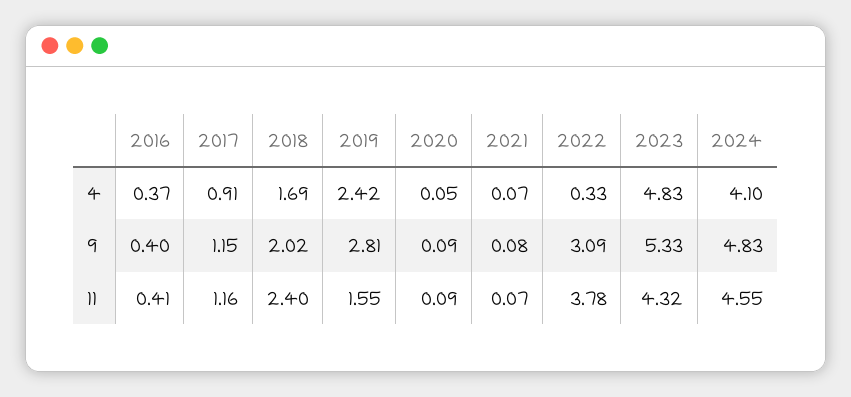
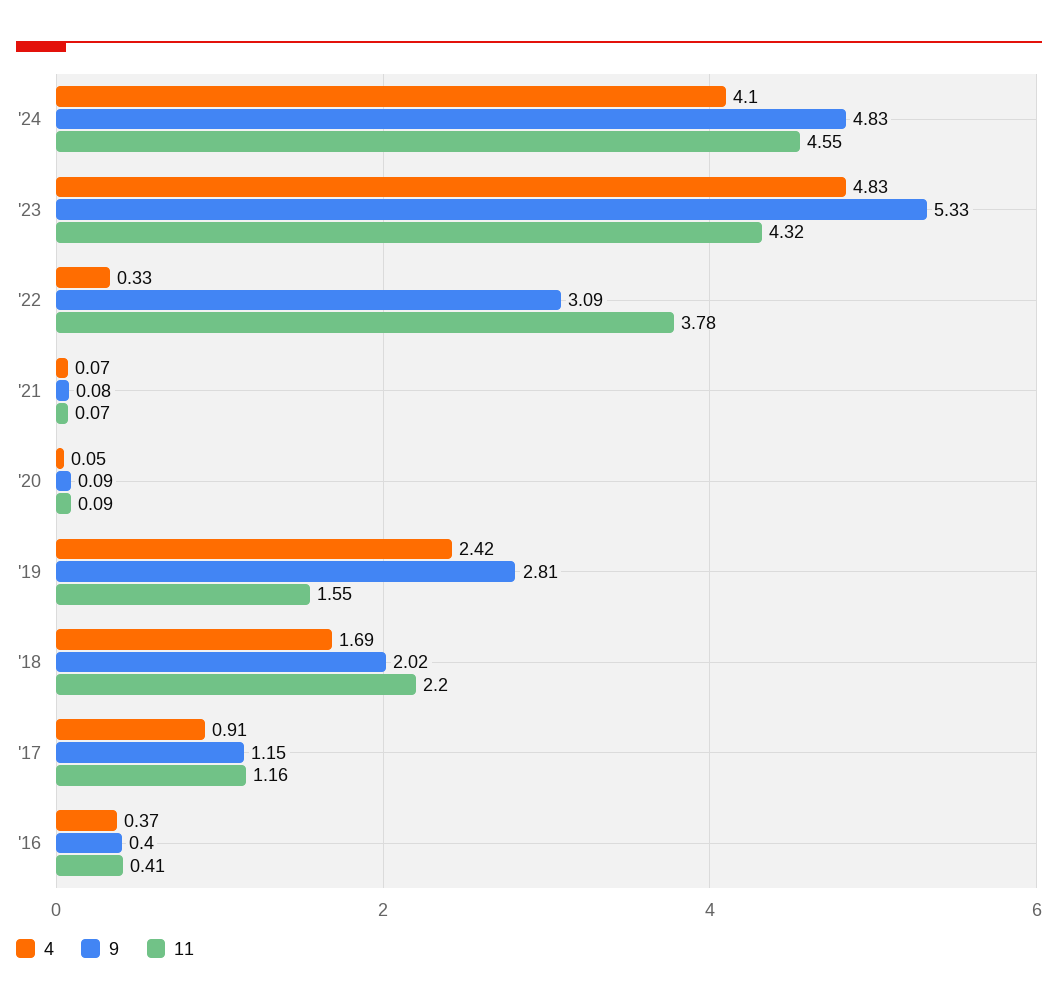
11, 2018: 2.4 -> 2.2

